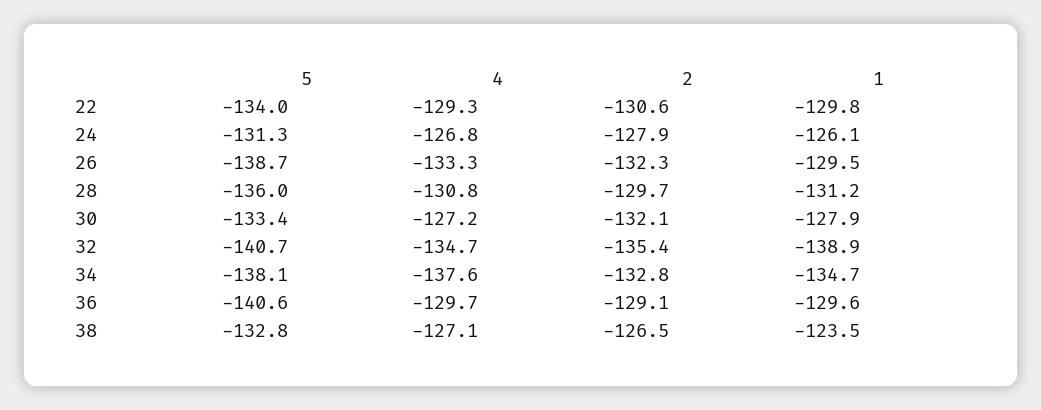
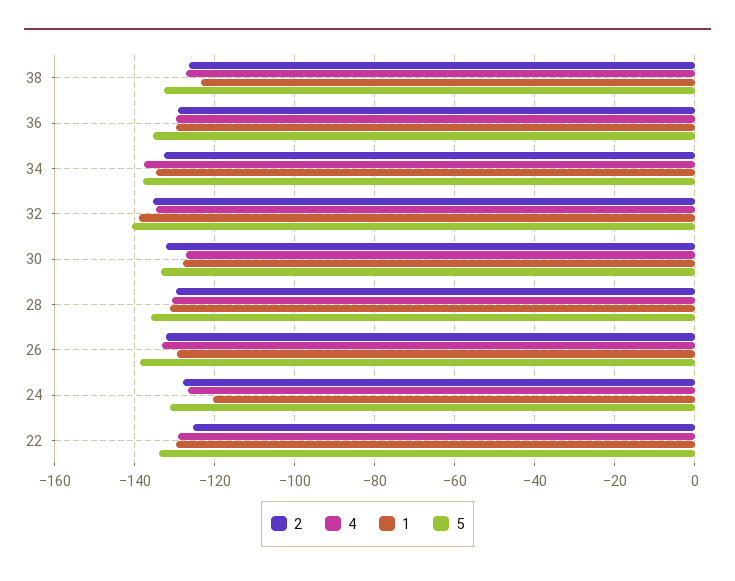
2, 22: -130.6 -> -126
1, 24: -126.1 -> -120
5, 36: -140.6 -> -136

